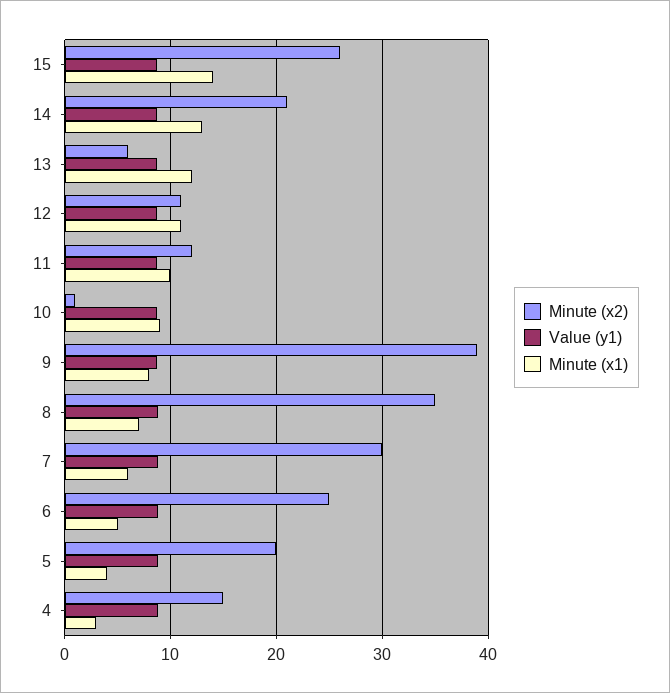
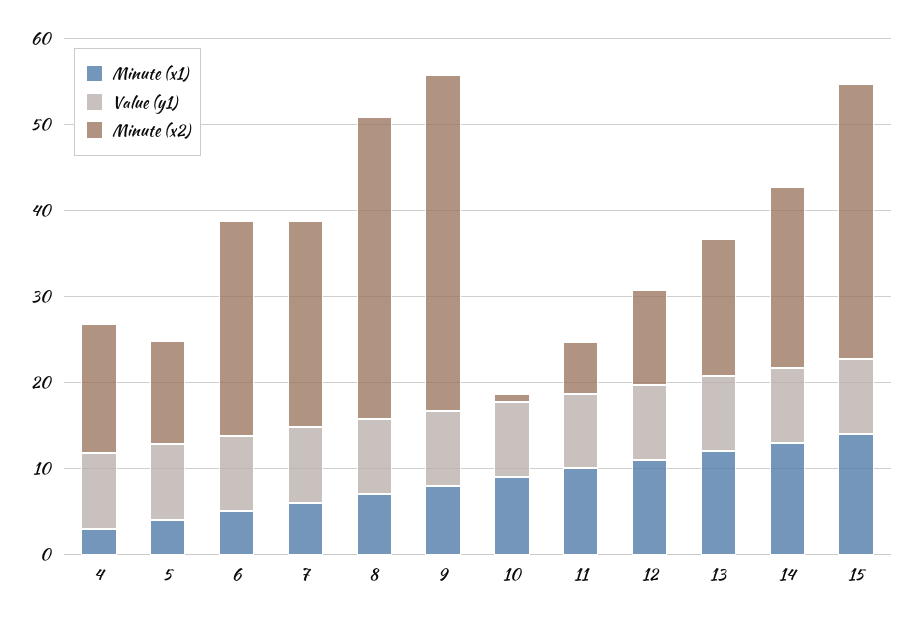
Minute (x2), 15: 26 -> 32
Minute (x2), 13: 6 -> 16
Minute (x2), 11: 12 -> 6
Minute (x2), 7: 30 -> 24
Minute (x2), 5: 20 -> 12

